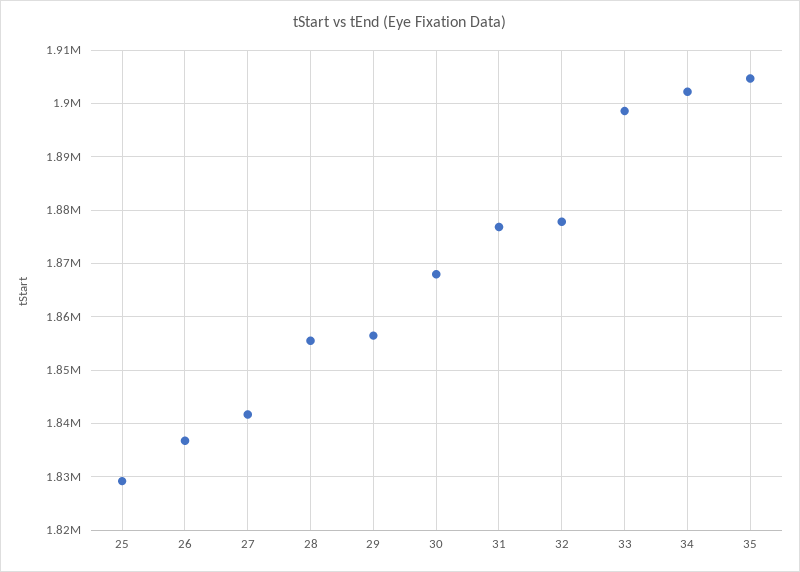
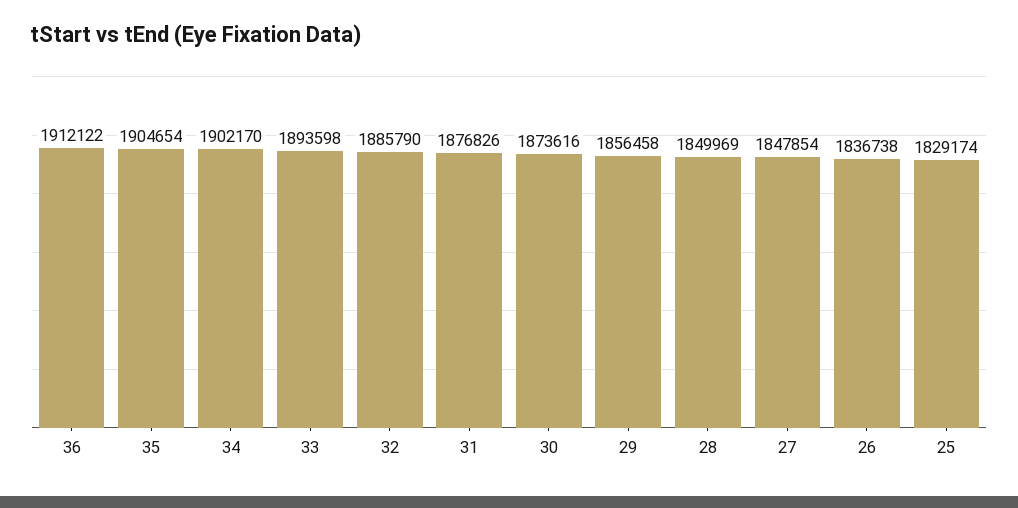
27: 1842000 -> 1847854
28: 1856000 -> 1849969
30: 1868000 -> 1873616
32: 1878000 -> 1885790
33: 1898000 -> 1893598
36: none -> 1912122

